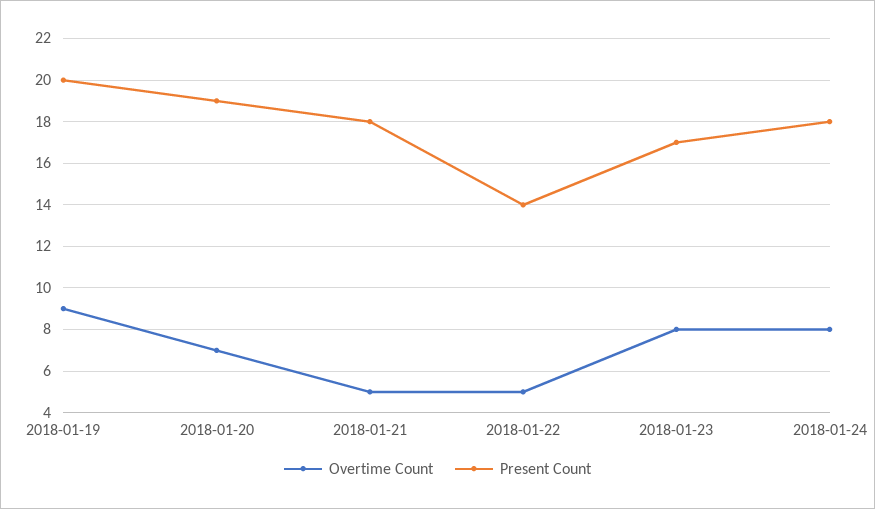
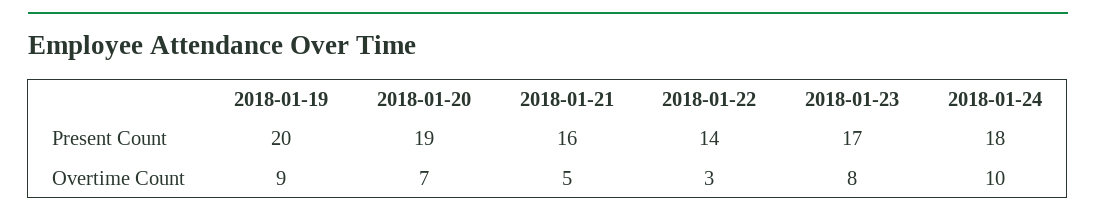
Present Count, 2018-01-21: 18 -> 16
Overtime Count, 2018-01-22: 5 -> 3
Overtime Count, 2018-01-24: 8 -> 10

